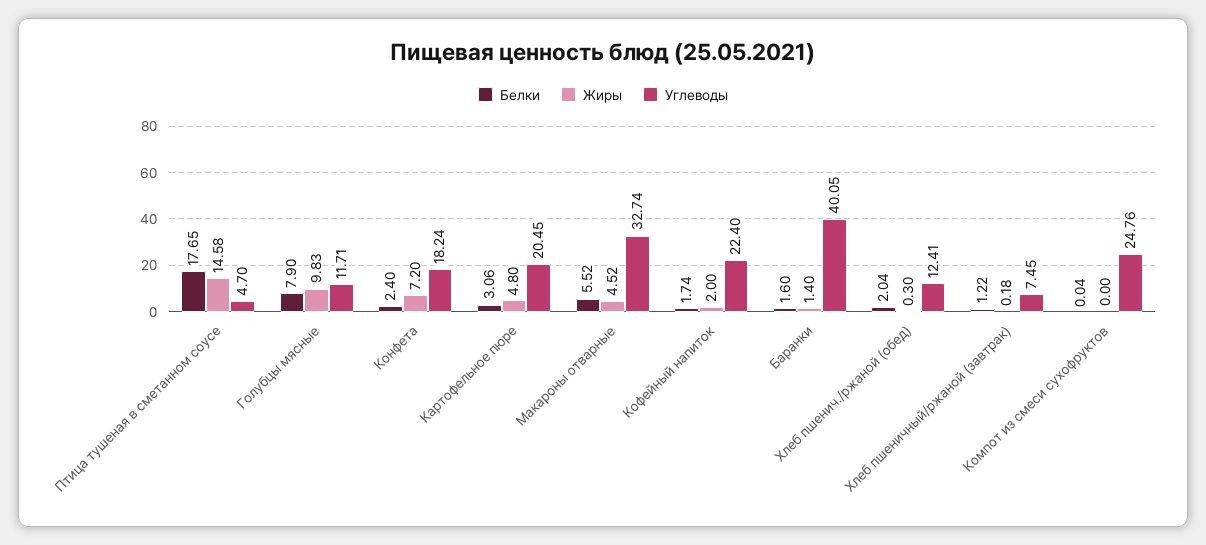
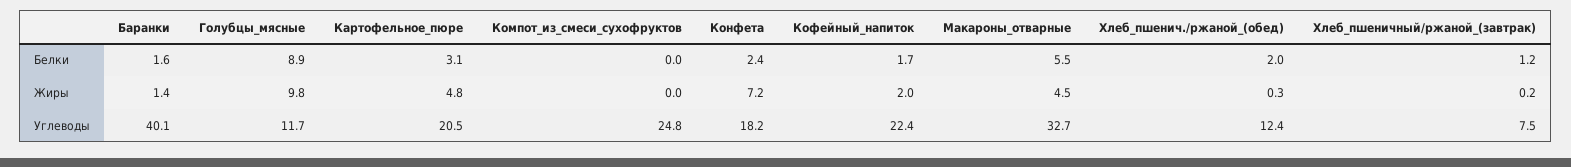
Белки, Птица тушеная в сметанном соусе: 17.65 -> none
Жиры, Птица тушеная в сметанном соусе: 14.58 -> none
Углеводы, Птица тушеная в сметанном соусе: 4.7 -> none
Белки, Голубцы мясные: 7.9 -> 8.9

